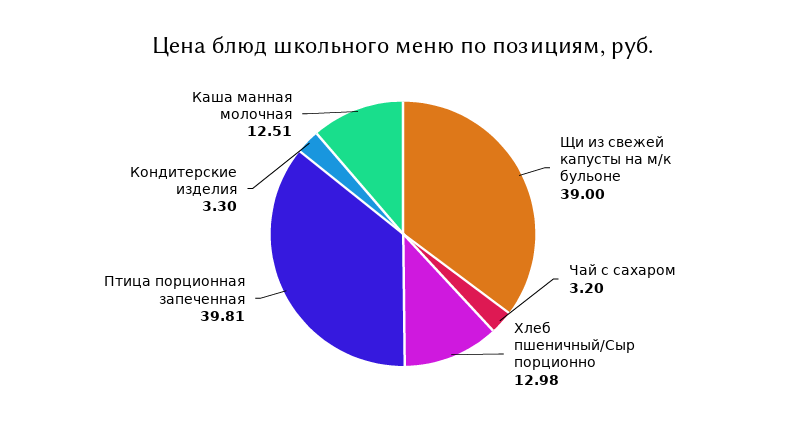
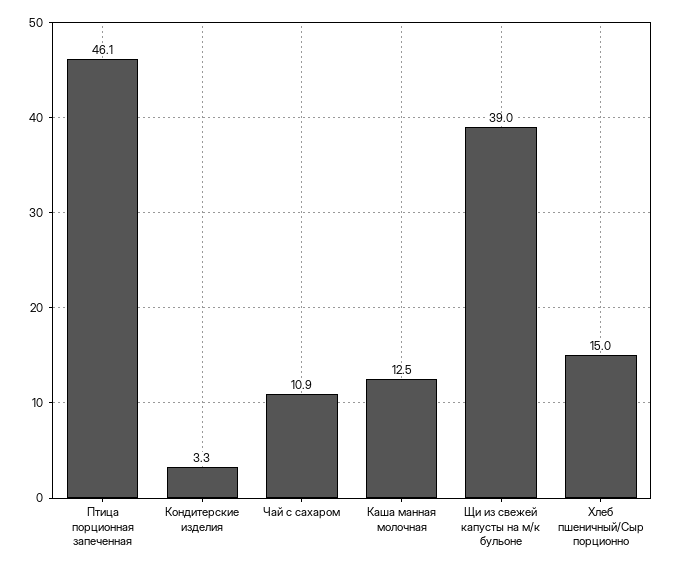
Чай с сахаром: 3.2 -> 10.9
Хлеб пшеничный/Сыр порционно: 12.98 -> 15
Птица порционная запеченная: 39.81 -> 46.1

